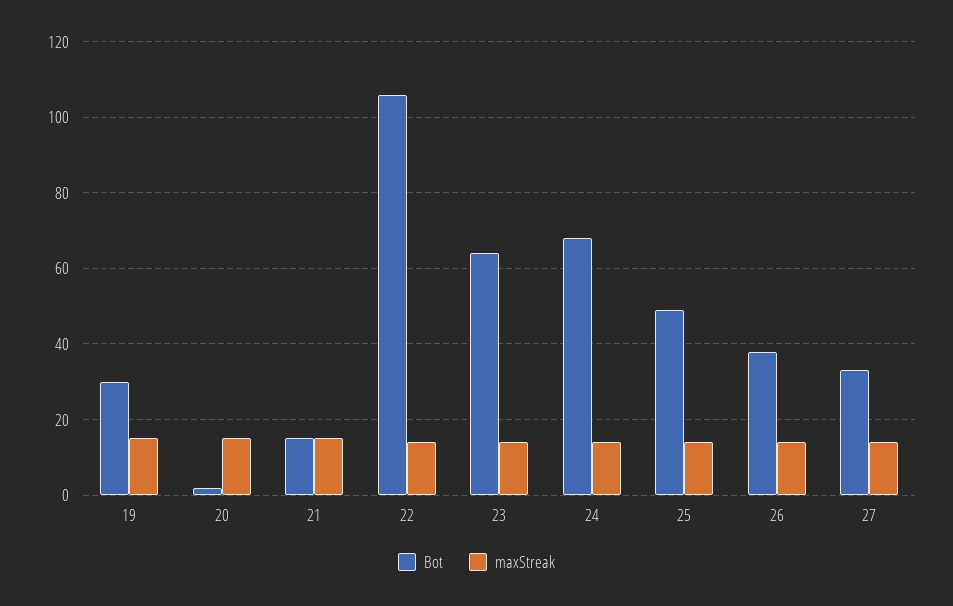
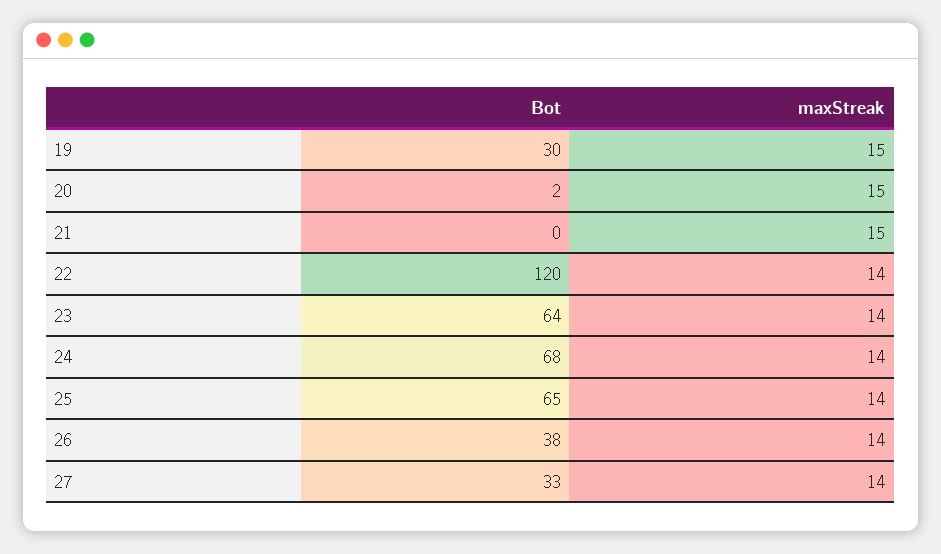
Bot, 21: 15 -> 0
Bot, 22: 105 -> 120
Bot, 25: 50 -> 65

